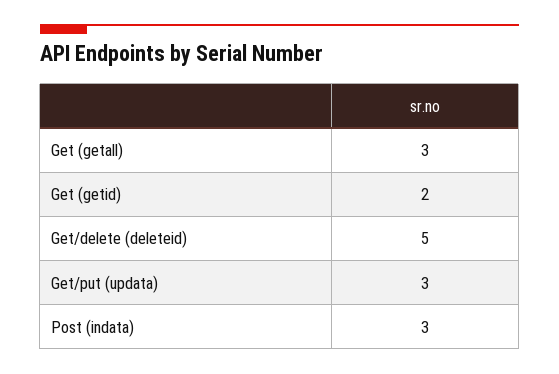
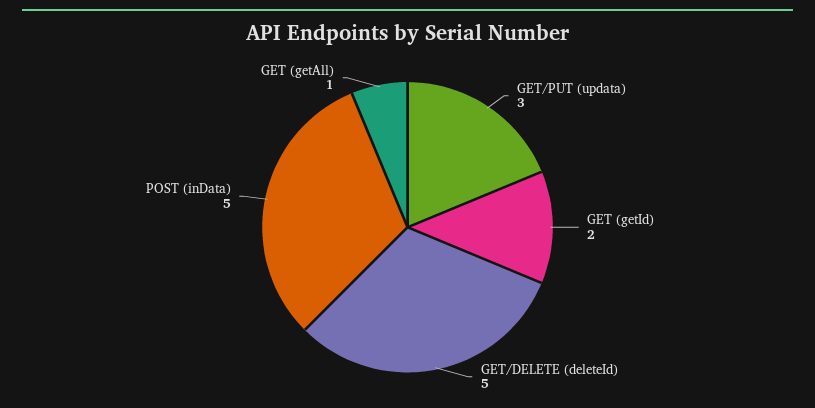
Get (getall): 3 -> 1
Post (indata): 3 -> 5

